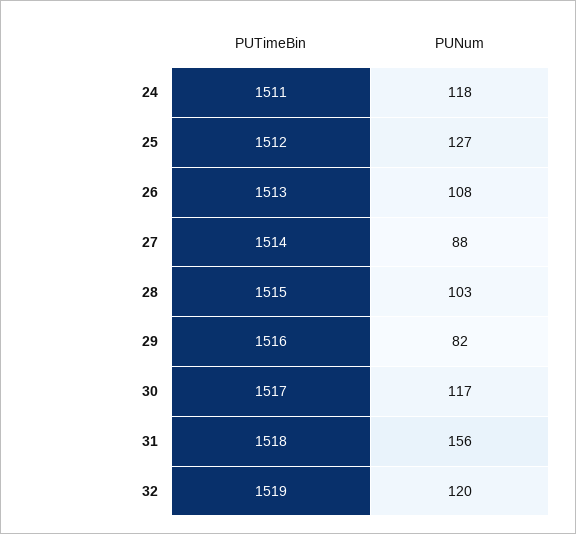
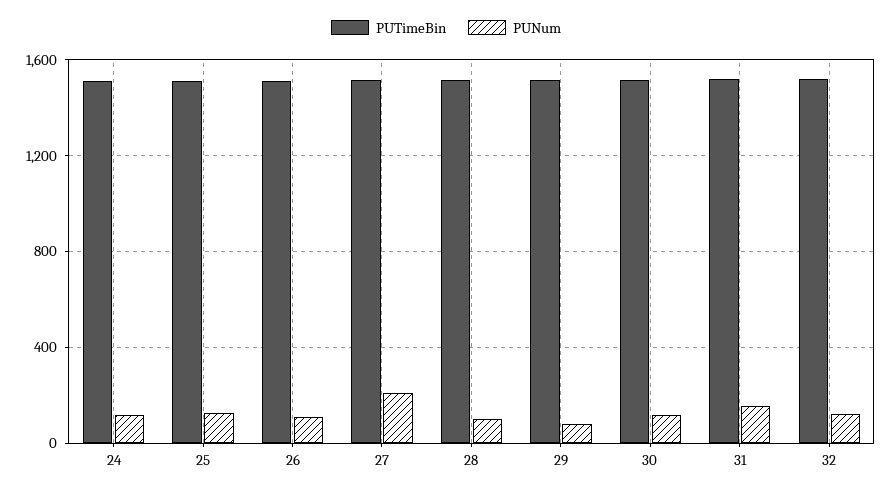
PUNum, 27: 88 -> 200

